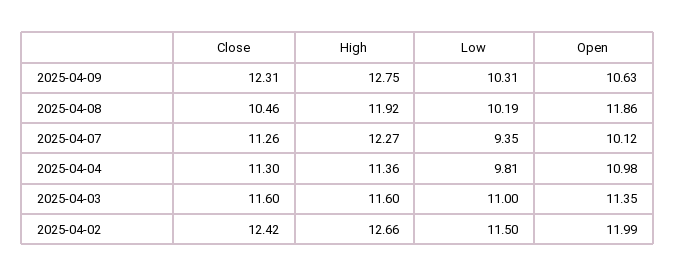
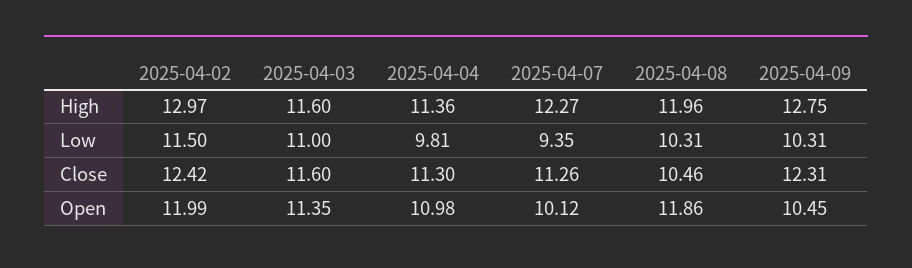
Open, 2025-04-09: 10.63 -> 10.45
High, 2025-04-08: 11.92 -> 11.96
Low, 2025-04-08: 10.19 -> 10.31
High, 2025-04-02: 12.66 -> 12.97

